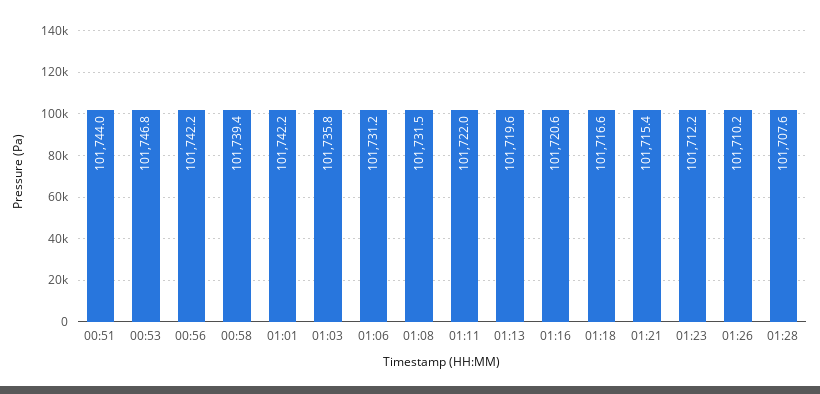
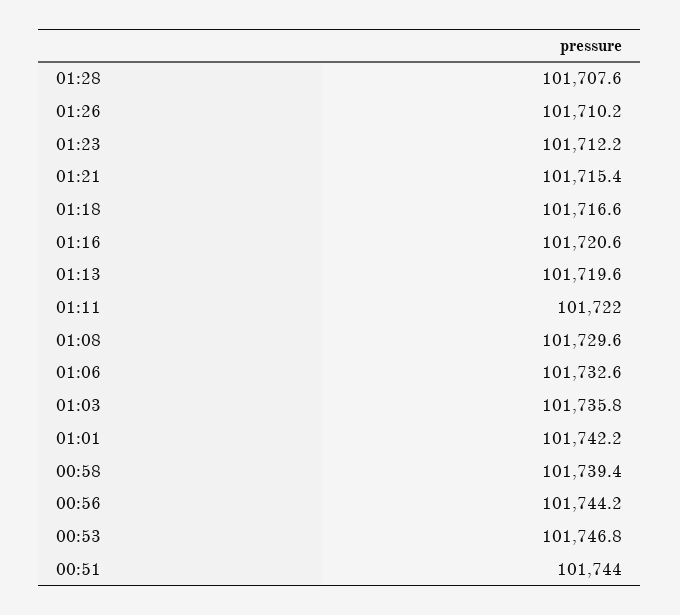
00:56: 101742.2 -> 101744.2
01:06: 101731.2 -> 101732.6
01:08: 101731.5 -> 101729.6

